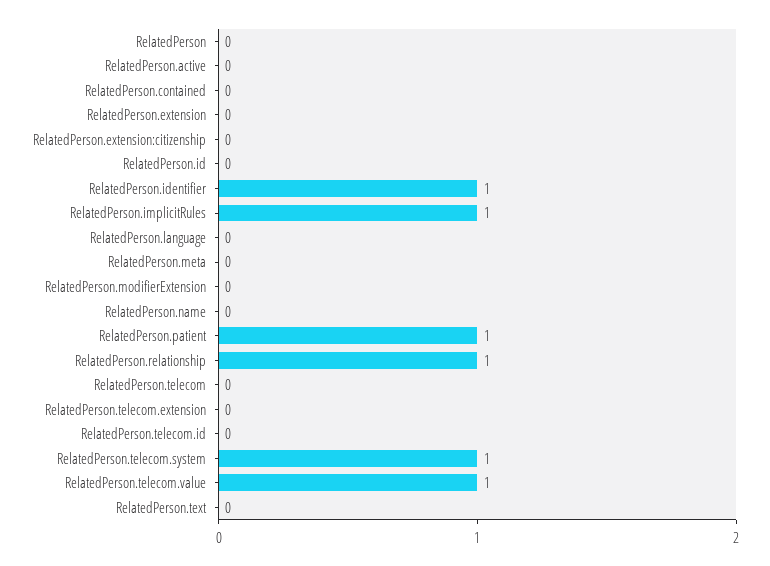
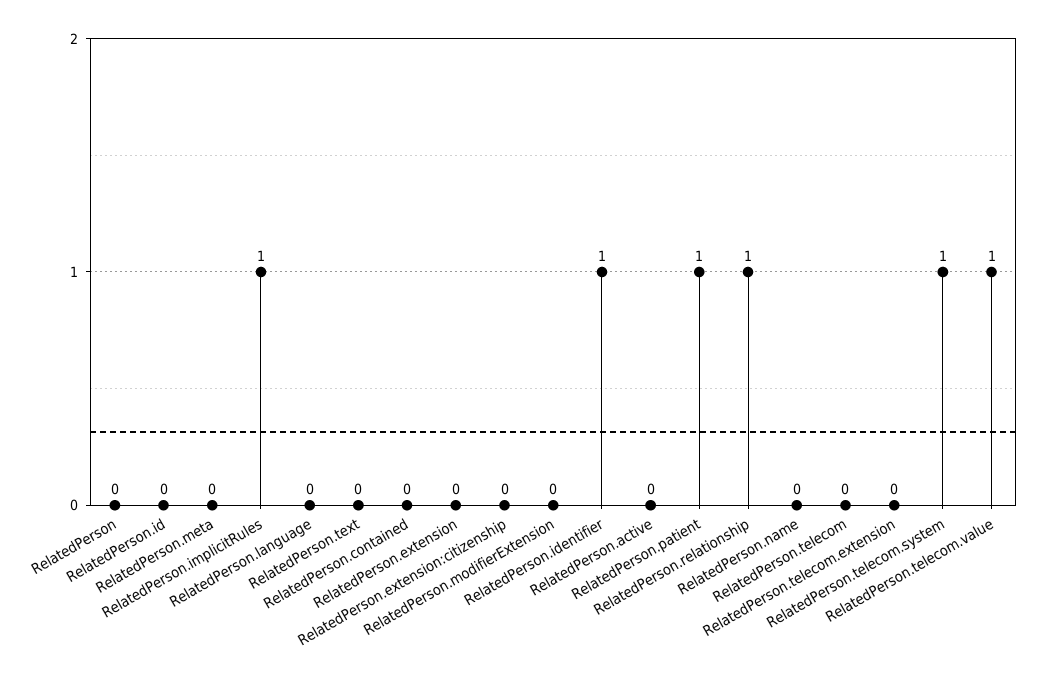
RelatedPerson.telecom.id: 0 -> none

